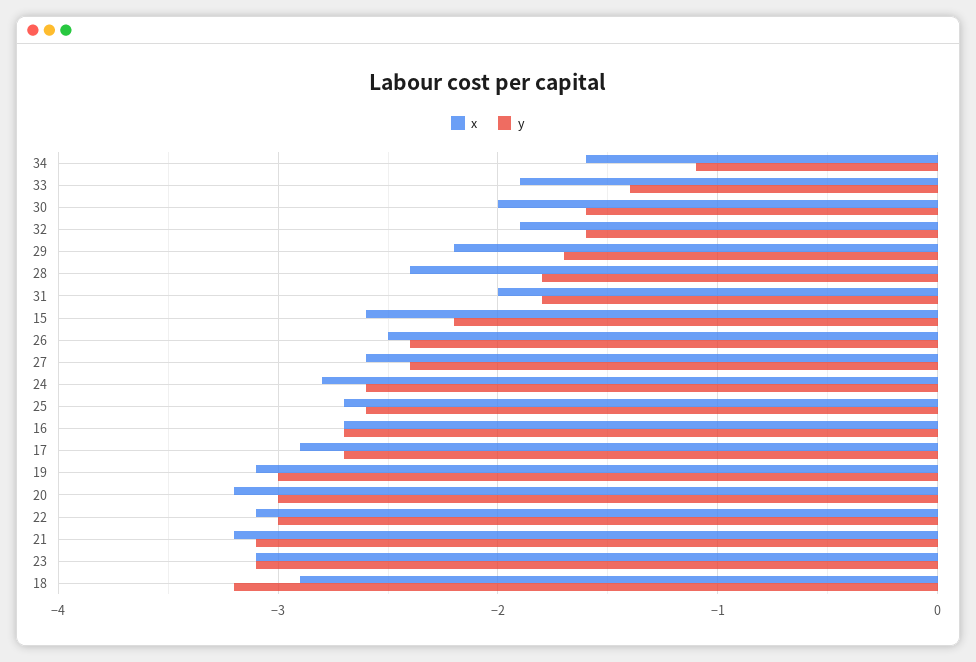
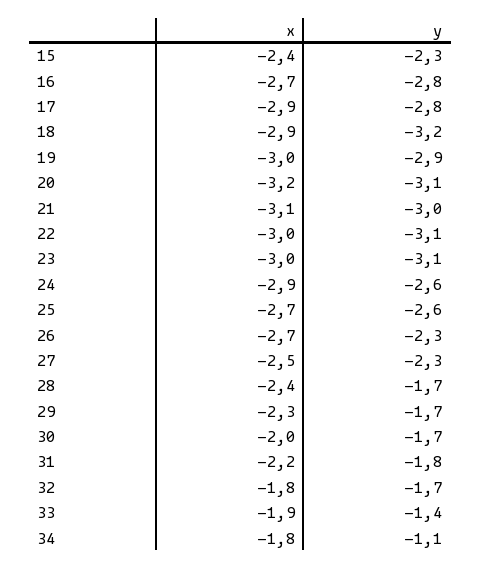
x, 34: -1.6 -> -1.8
y, 30: -1.6 -> -1.7
x, 32: -1.9 -> -1.8
y, 32: -1.6 -> -1.7
x, 29: -2.2 -> -2.3
y, 28: -1.8 -> -1.7
x, 31: -2 -> -2.2
x, 15: -2.6 -> -2.4
y, 15: -2.2 -> -2.3
x, 26: -2.5 -> -2.7
y, 26: -2.4 -> -2.3
x, 27: -2.6 -> -2.5
y, 27: -2.4 -> -2.3
x, 24: -2.8 -> -2.9
y, 16: -2.7 -> -2.8
y, 17: -2.7 -> -2.8
x, 19: -3.1 -> -3
y, 19: -3 -> -2.9
y, 20: -3 -> -3.1
x, 22: -3.1 -> -3
y, 22: -3 -> -3.1
x, 21: -3.2 -> -3.1
y, 21: -3.1 -> -3
x, 23: -3.1 -> -3

